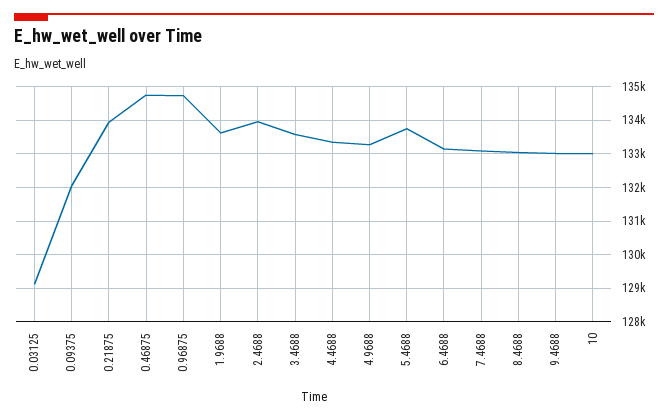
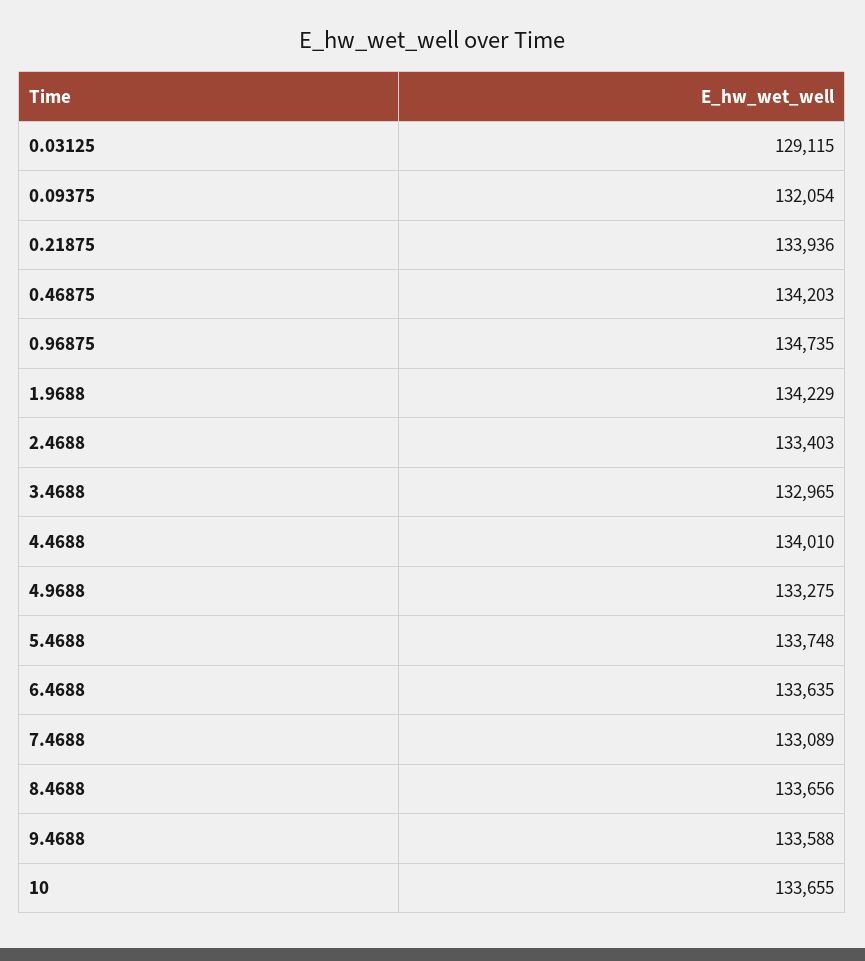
0.46875: 134800 -> 134203
1.9688: 133600 -> 134229
2.4688: 134000 -> 133403
3.4688: 133600 -> 132965
4.4688: 133400 -> 134010
6.4688: 133200 -> 133635
8.4688: 133000 -> 133656
9.4688: 133000 -> 133588
10: 133000 -> 133655

